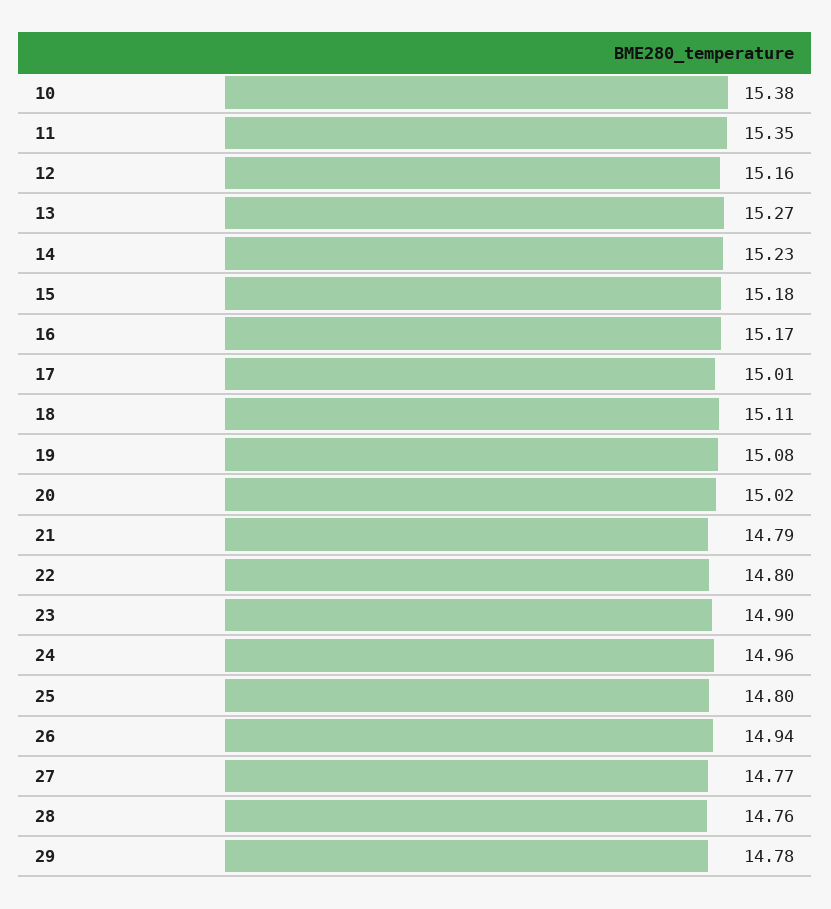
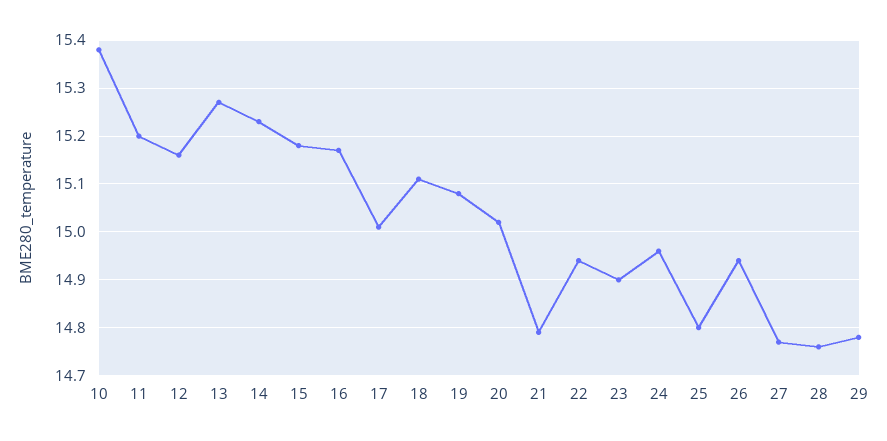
11: 15.35 -> 15.2
22: 14.8 -> 14.95

